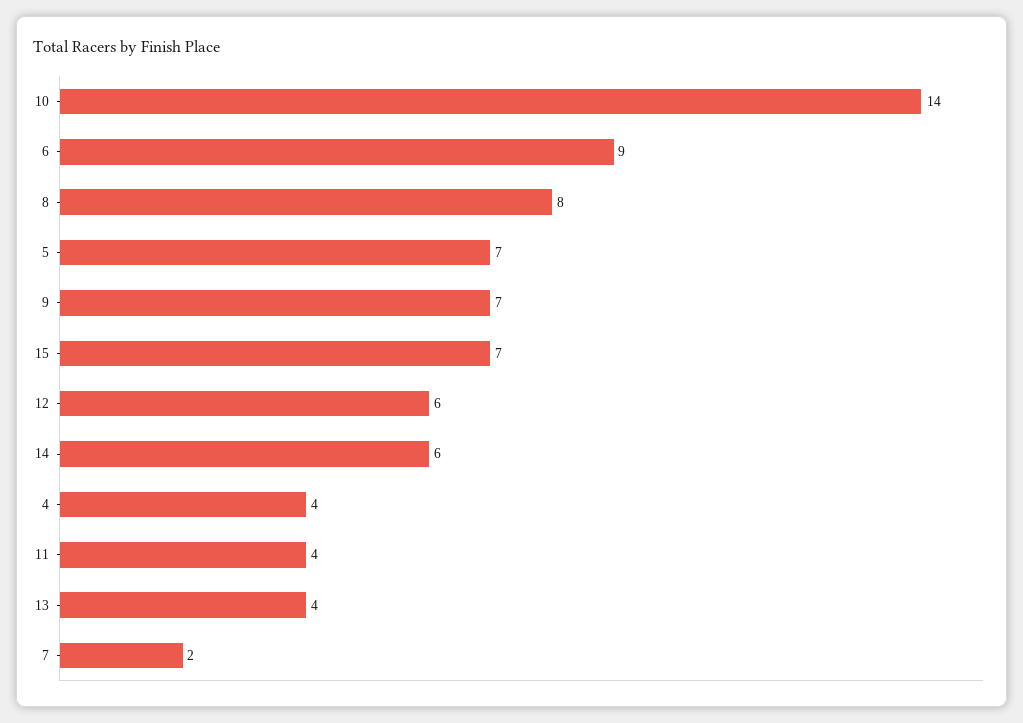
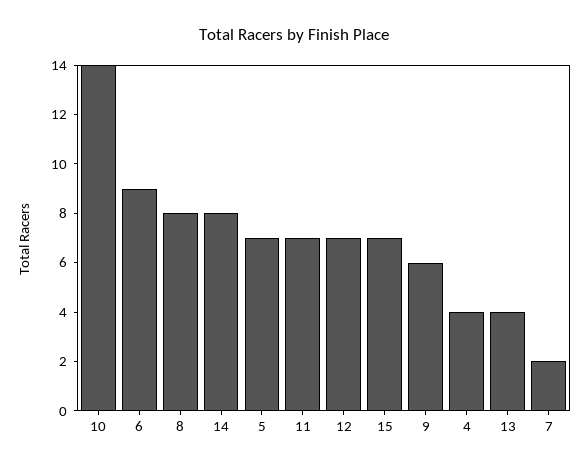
9: 7 -> 6
12: 6 -> 7
14: 6 -> 8
11: 4 -> 7

